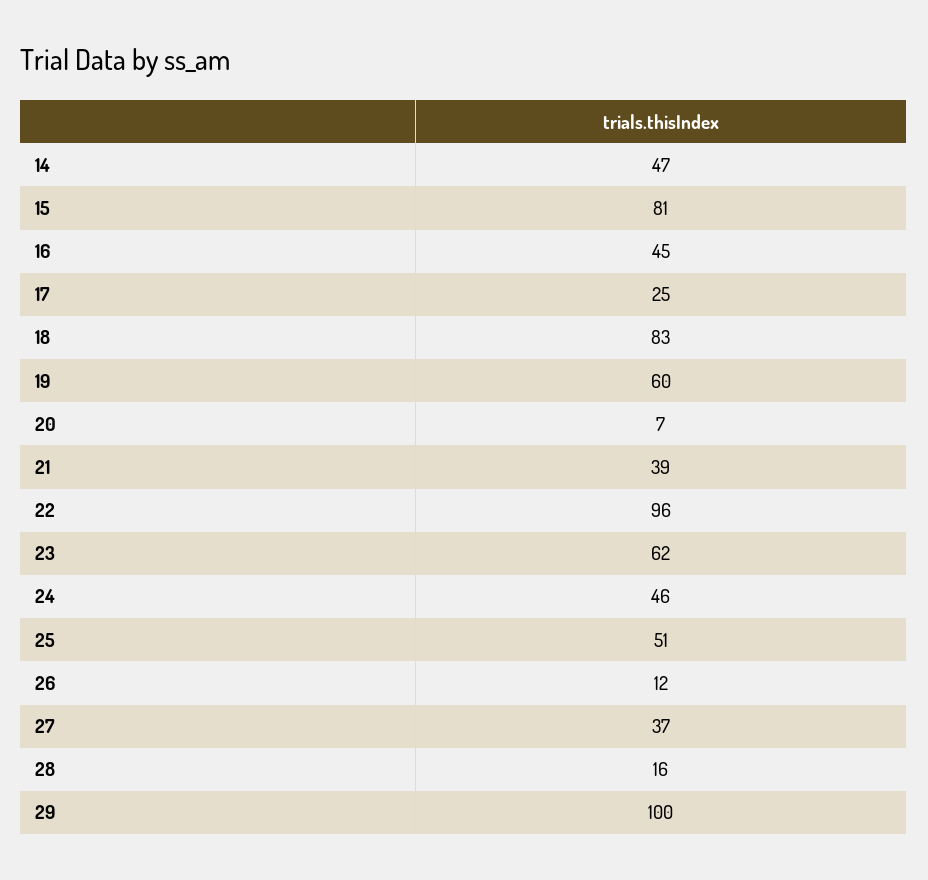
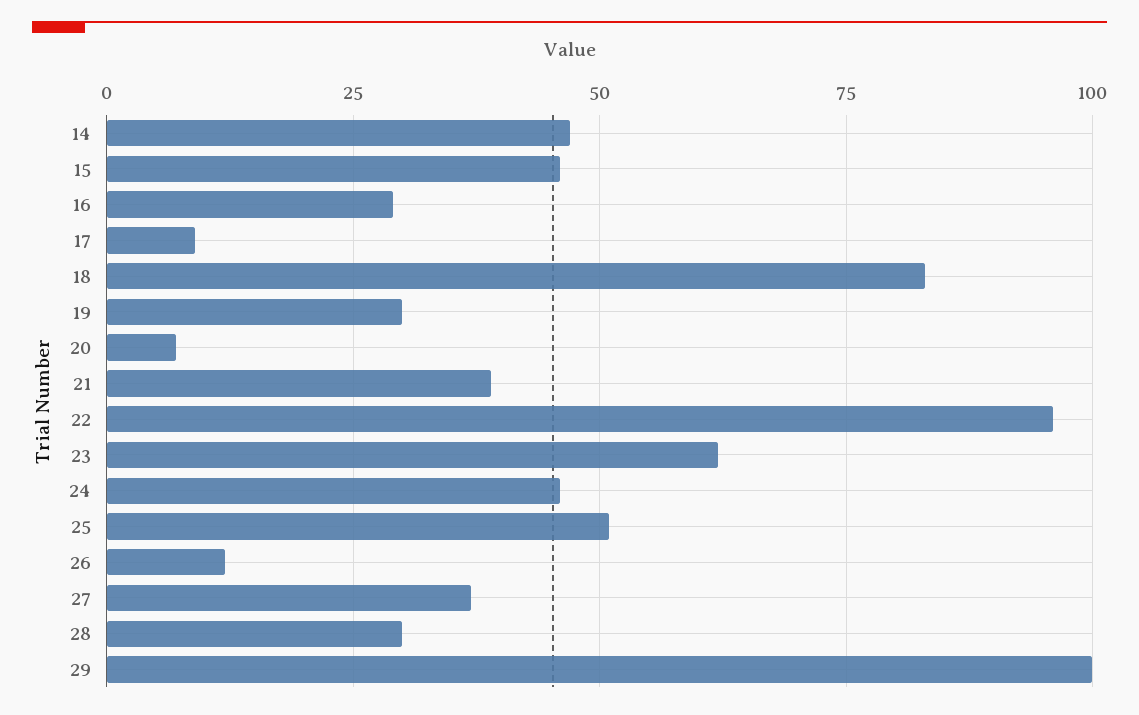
15: 81 -> 45
16: 45 -> 30
17: 25 -> 10
19: 60 -> 30
28: 16 -> 30

